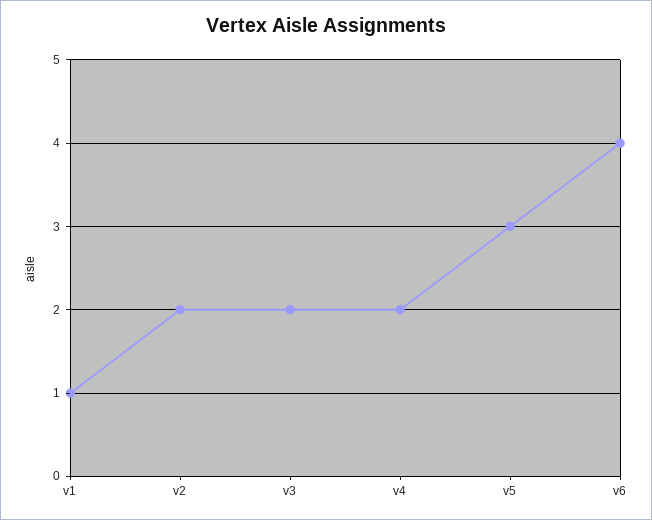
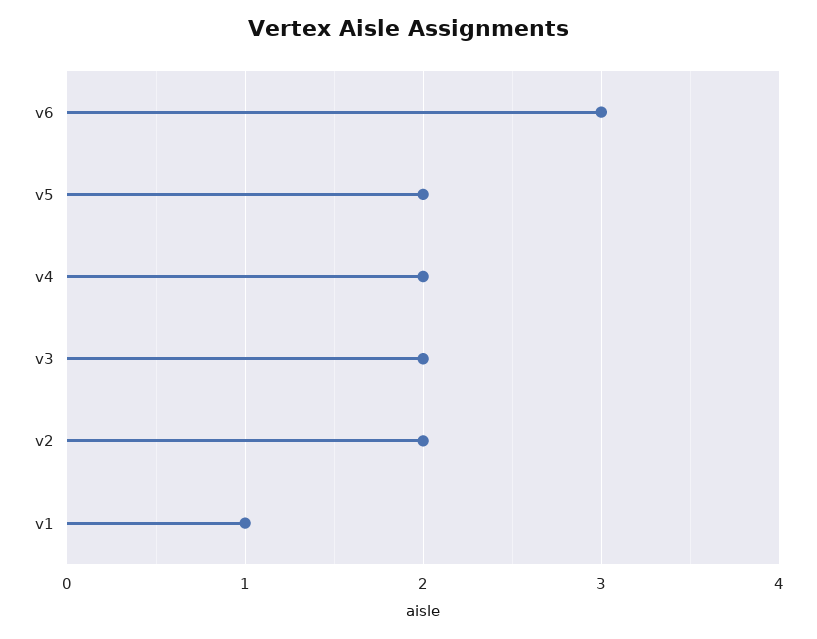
v5: 3 -> 2
v6: 4 -> 3

